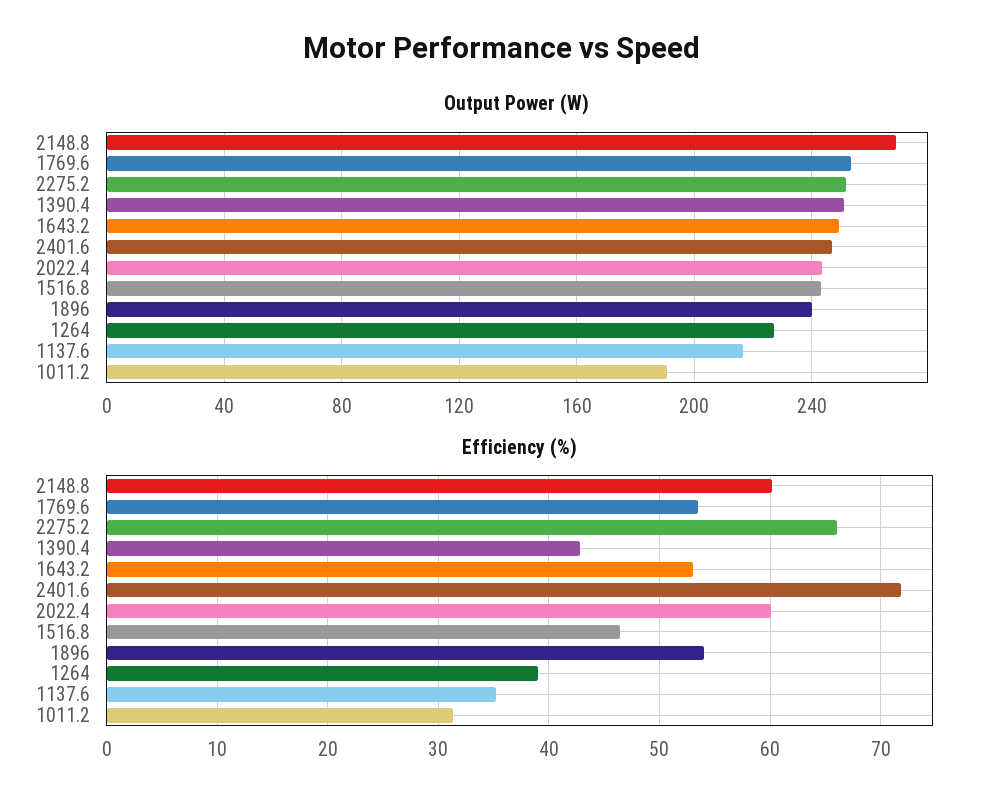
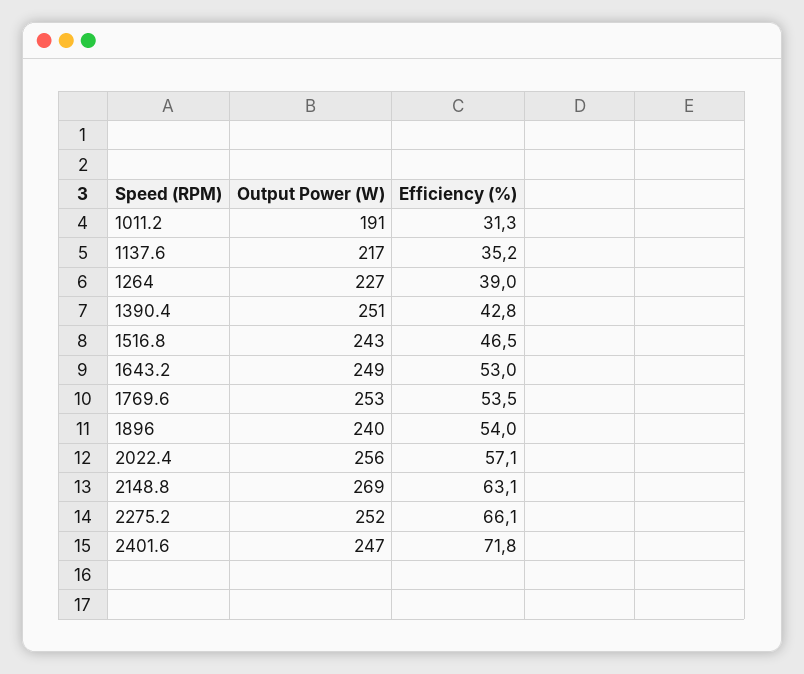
Output Power (W), 2022.4: 245 -> 256
Efficiency (%), 2148.8: 60 -> 63.1
Efficiency (%), 2022.4: 60 -> 57.1

